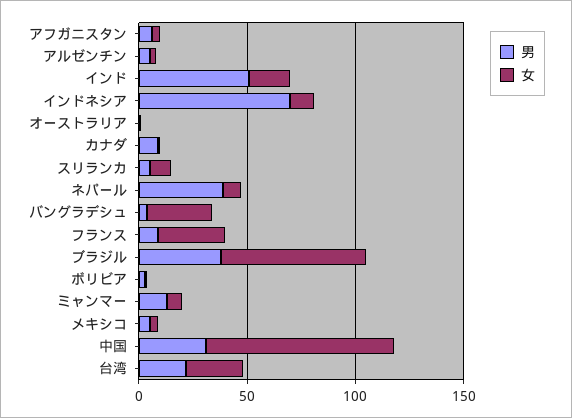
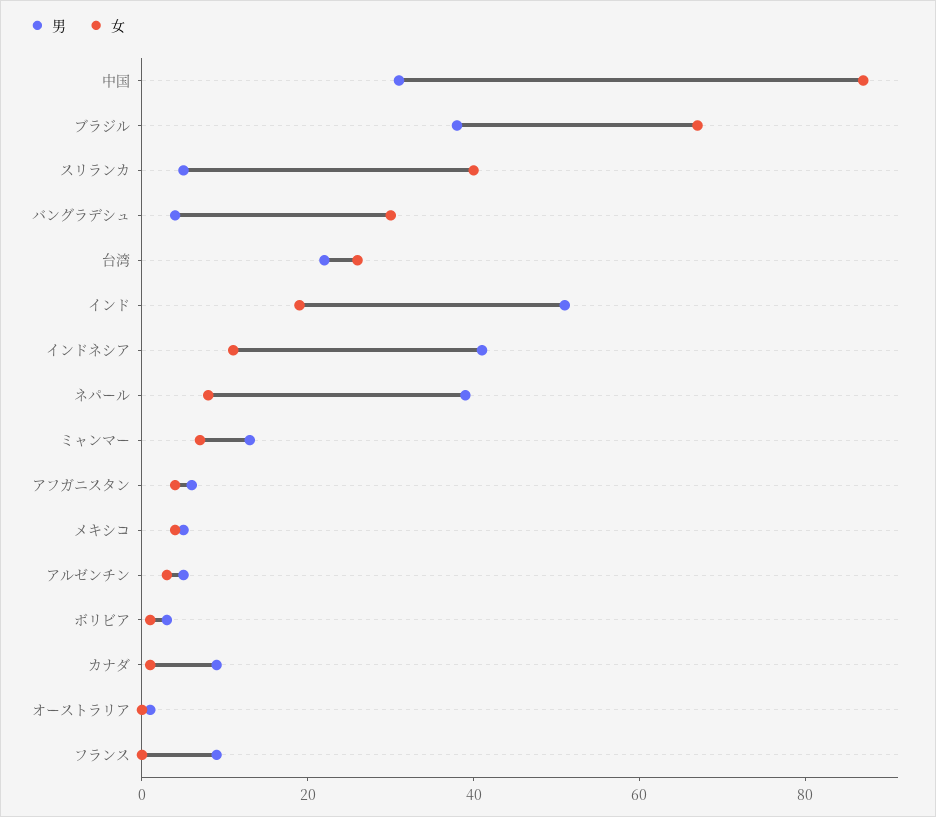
男, インドネシア: 70 -> 40
女, スリランカ: 10 -> 40
女, フランス: 30 -> 0

